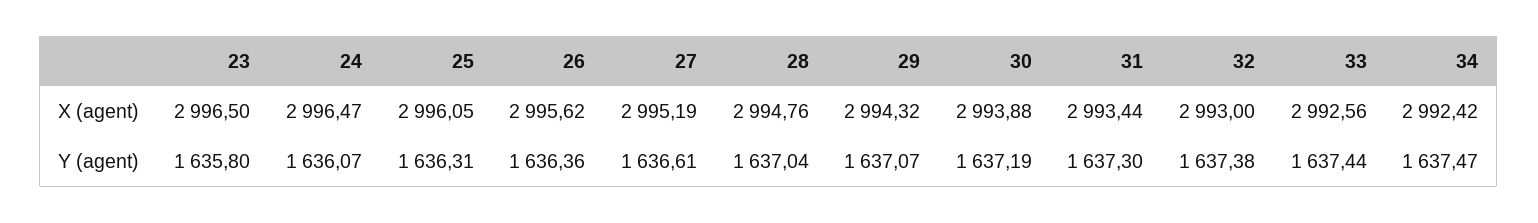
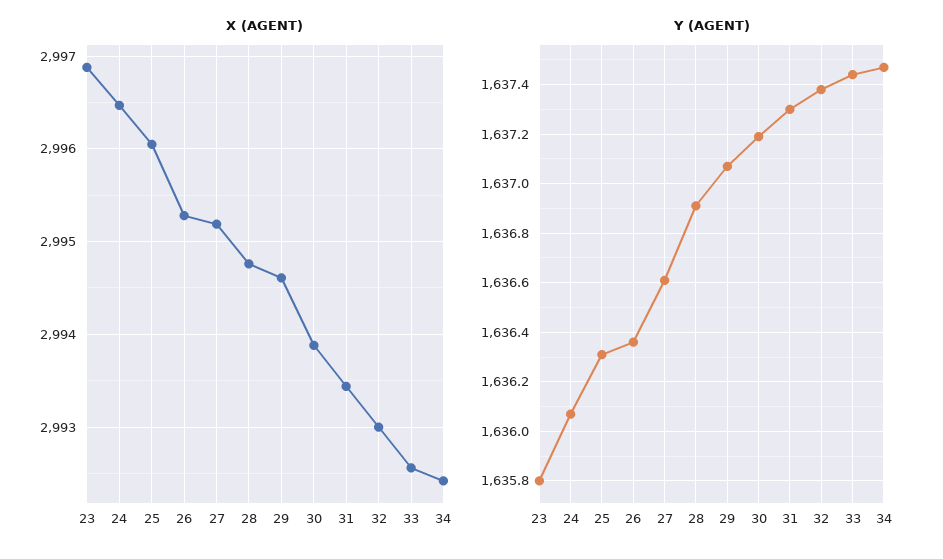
X (agent), 23: 2996.5 -> 2996.9
X (agent), 26: 2995.62 -> 2995.3
X (agent), 29: 2994.32 -> 2994.6
Y (agent), 28: 1637.04 -> 1636.9

